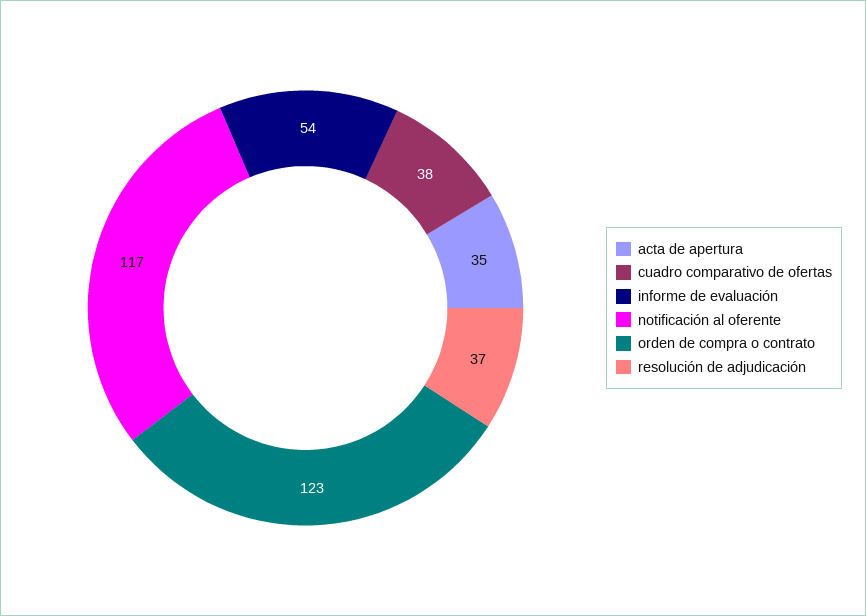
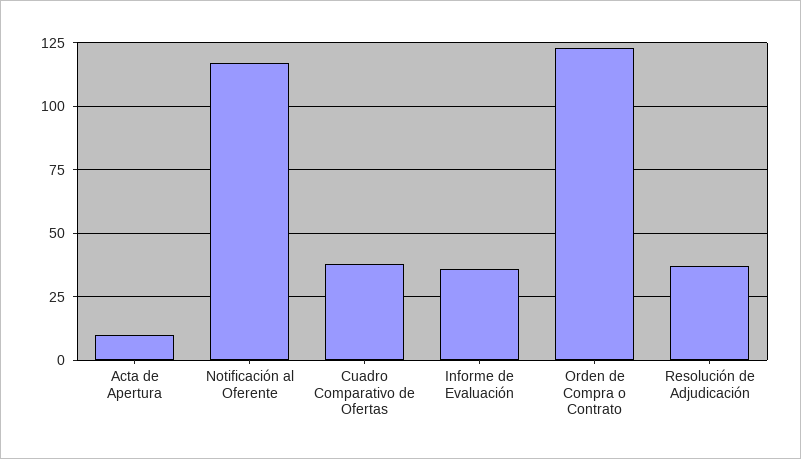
acta de apertura: 35 -> 10
informe de evaluación: 54 -> 35

